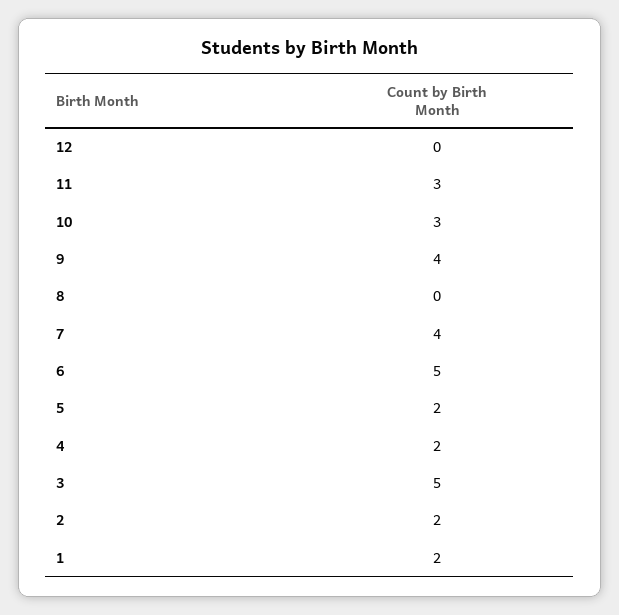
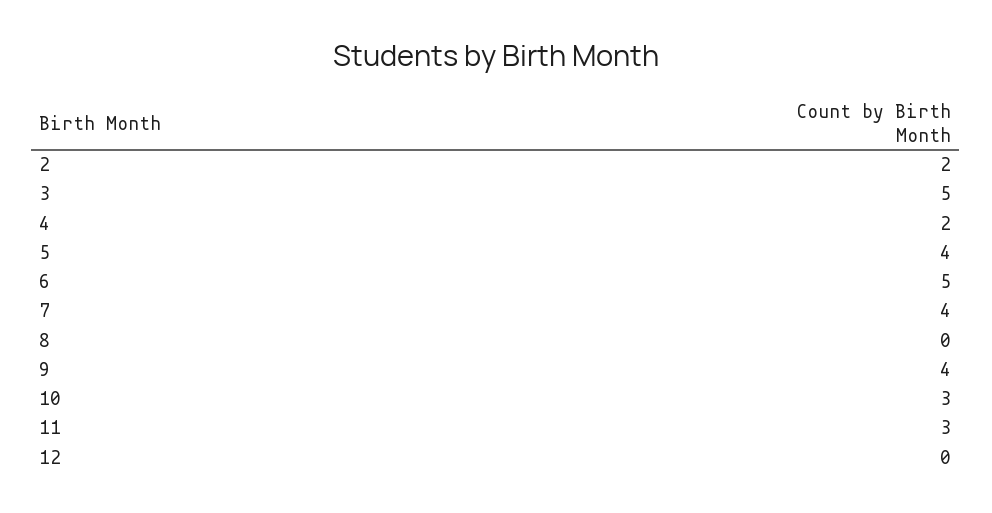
5: 2 -> 4
1: 2 -> none

